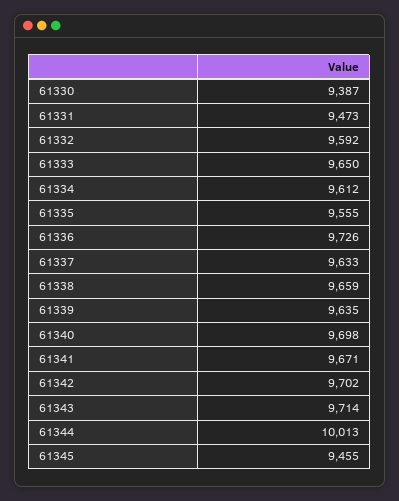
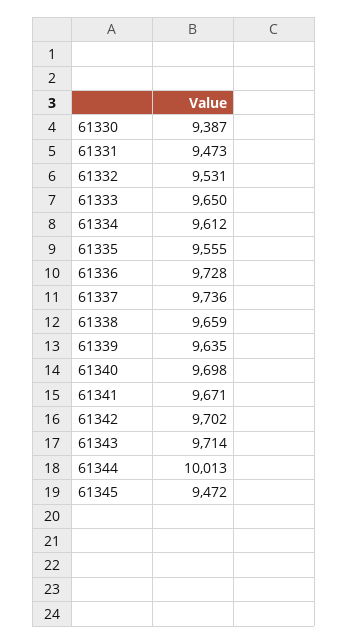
61332: 9592 -> 9531
61336: 9726 -> 9728
61337: 9633 -> 9736
61345: 9455 -> 9472

